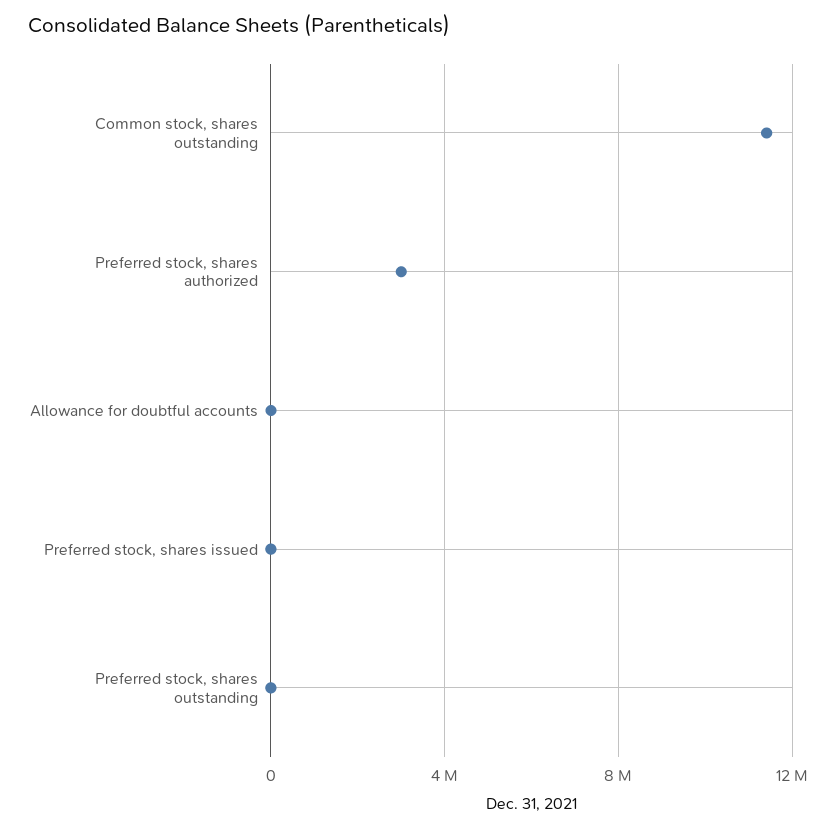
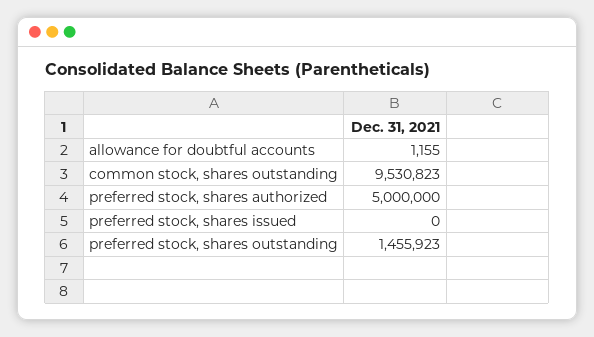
Common stock, shares outstanding: 11500000 -> 9530823
Preferred stock, shares authorized: 3000000 -> 5000000
Preferred stock, shares outstanding: 0 -> 1455923

